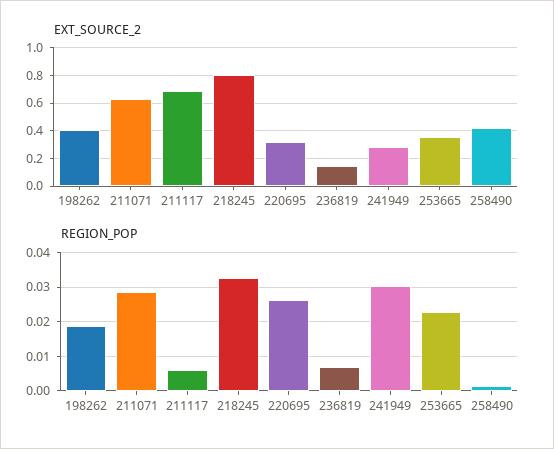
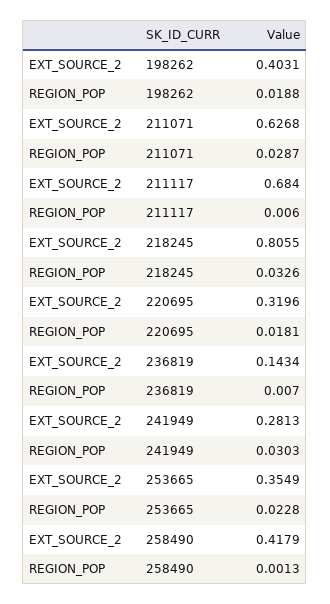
REGION_POP, 220695: 0.026 -> 0.0181

